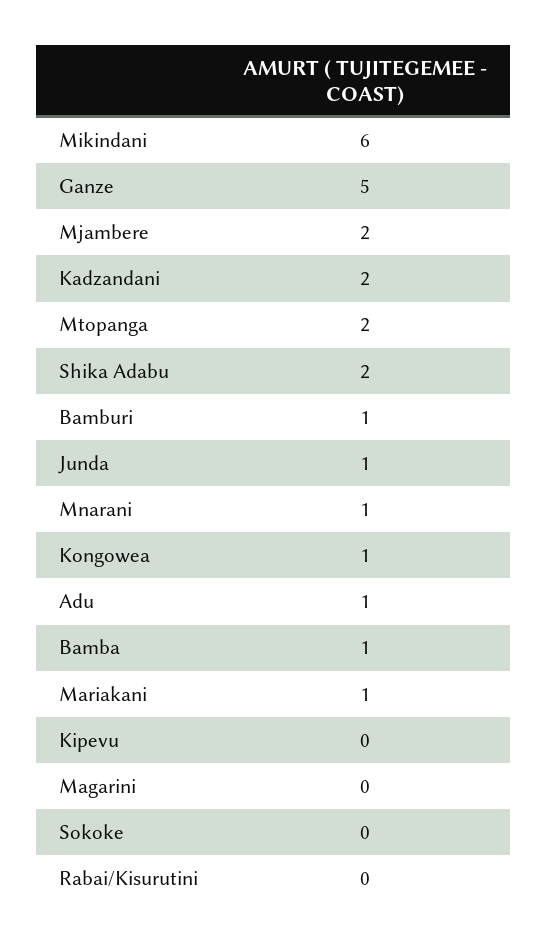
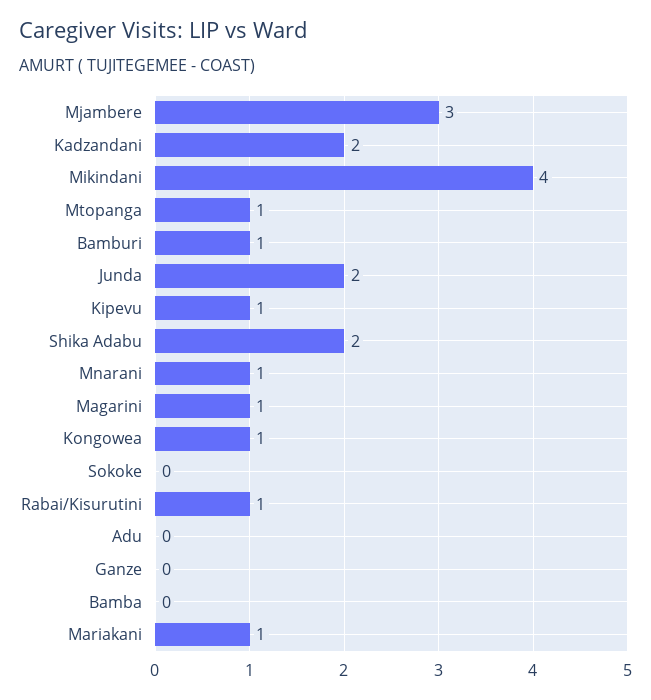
Mikindani: 6 -> 4
Ganze: 5 -> 0
Mjambere: 2 -> 3
Mtopanga: 2 -> 1
Junda: 1 -> 2
Adu: 1 -> 0
Bamba: 1 -> 0
Kipevu: 0 -> 1
Magarini: 0 -> 1
Rabai/Kisurutini: 0 -> 1

